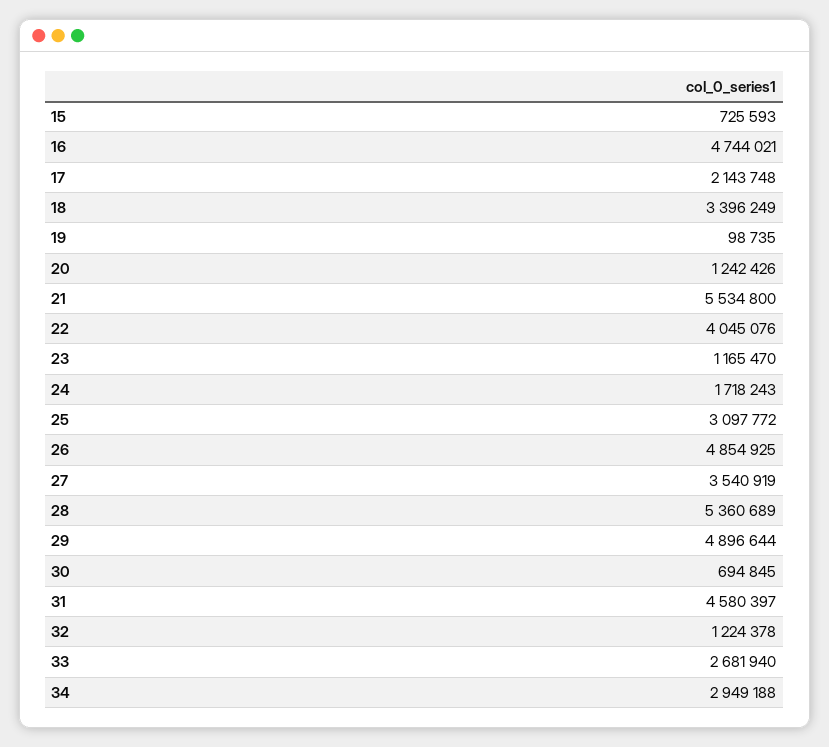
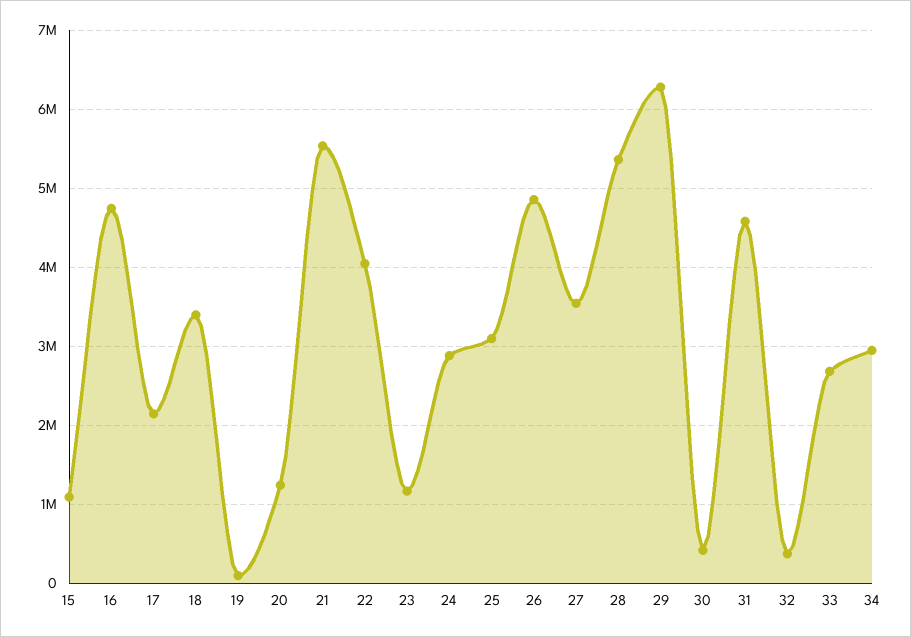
15: 725593 -> 1100000
24: 1718243 -> 2900000
29: 4896644 -> 6300000
30: 694845 -> 400000
32: 1224378 -> 400000

